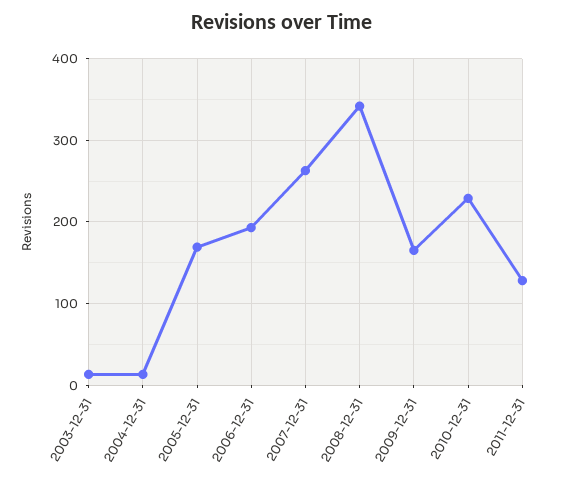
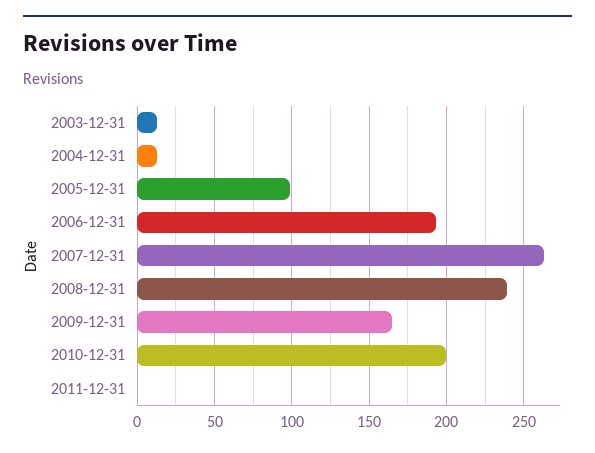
2005-12-31: 170 -> 100
2008-12-31: 340 -> 240
2010-12-31: 230 -> 200
2011-12-31: 130 -> 0

